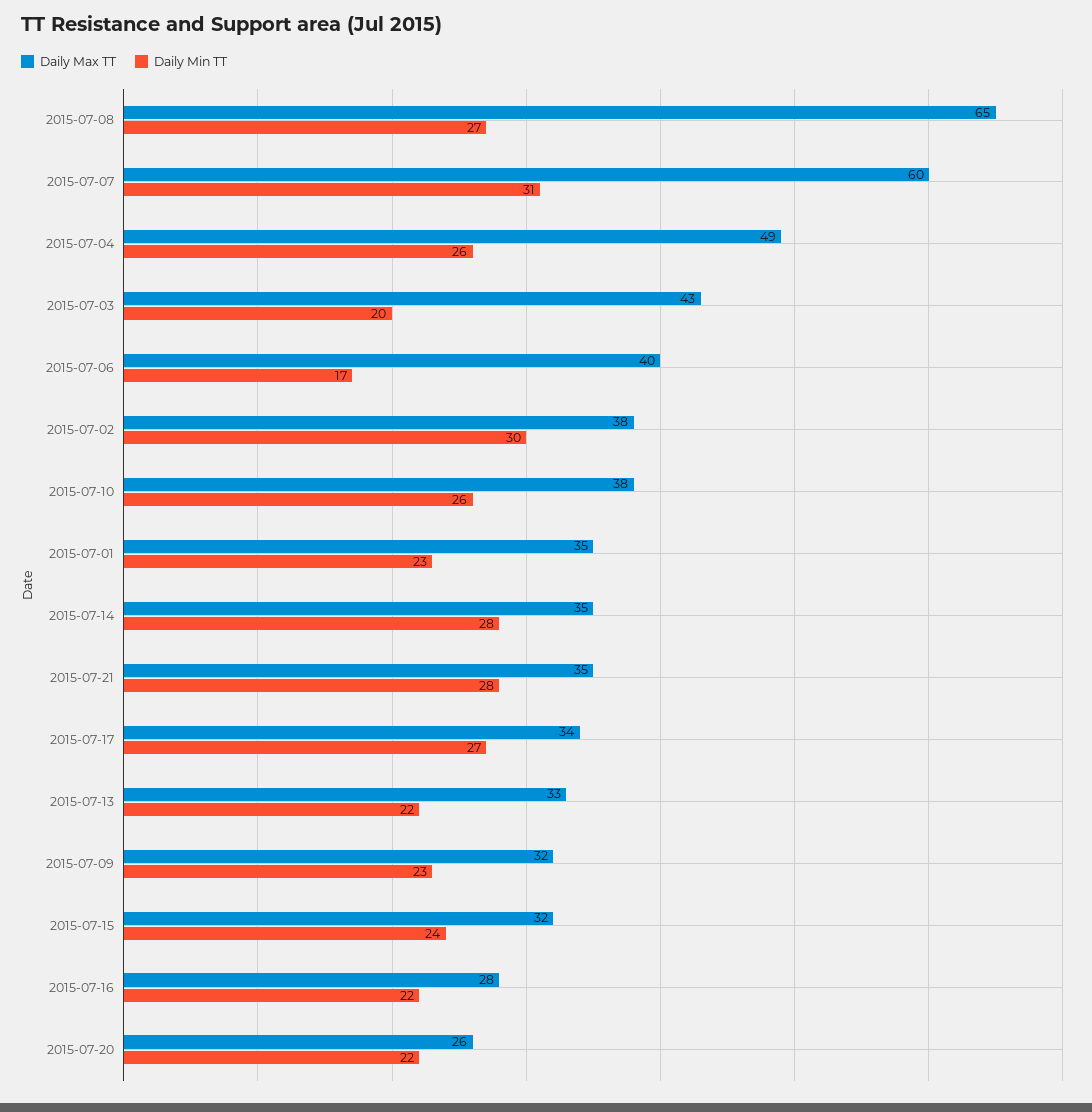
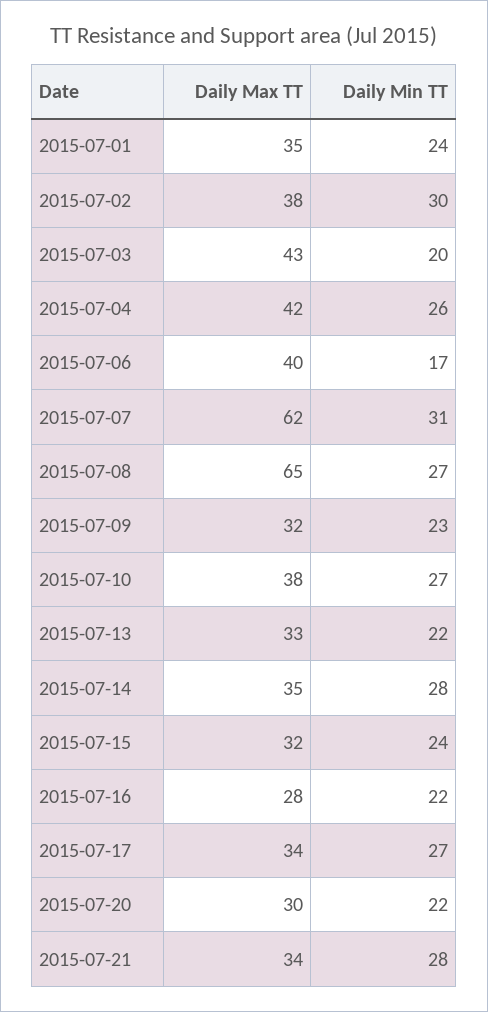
Daily Max TT, 2015-07-07: 60 -> 62
Daily Max TT, 2015-07-04: 49 -> 42
Daily Min TT, 2015-07-10: 26 -> 27
Daily Min TT, 2015-07-01: 23 -> 24
Daily Max TT, 2015-07-21: 35 -> 34
Daily Max TT, 2015-07-20: 26 -> 30

